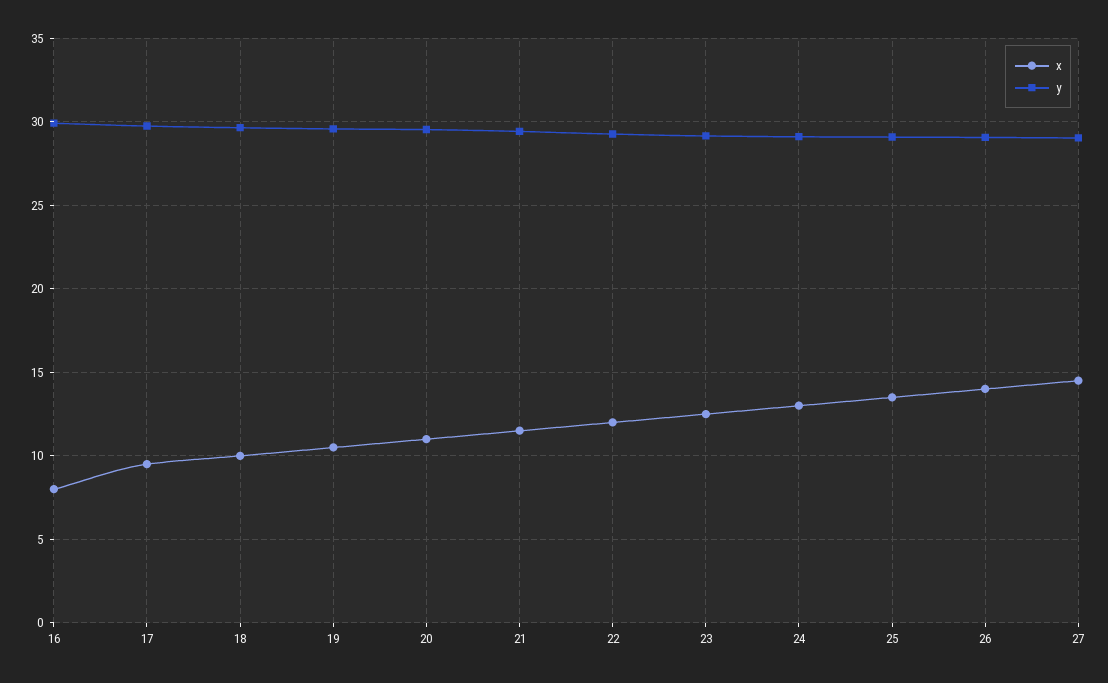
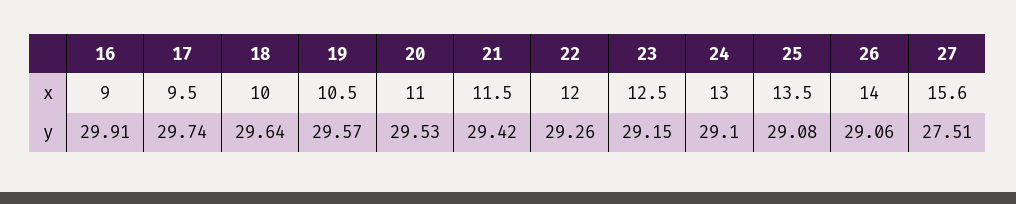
x, 16: 8 -> 9
x, 27: 14.5 -> 15.6
y, 27: 29 -> 27.51

